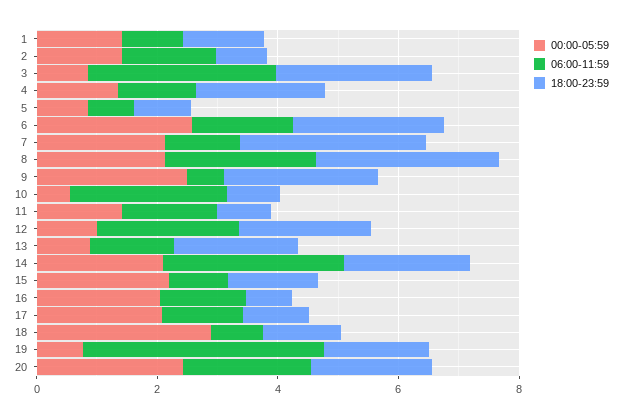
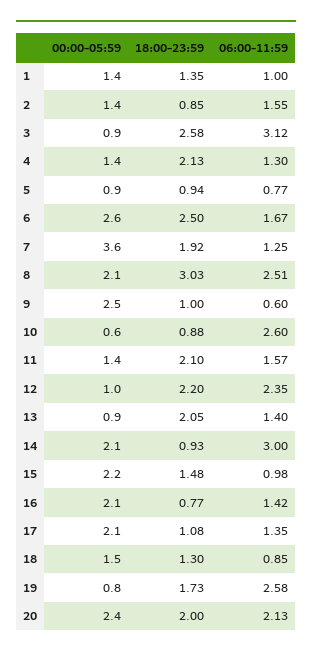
00:00-05:59, 7: 2 -> 3.6
18:00-23:59, 7: 3 -> 1.92
18:00-23:59, 9: 2.5 -> 1
18:00-23:59, 11: 1 -> 2.1
18:00-23:59, 14: 2 -> 0.93
00:00-05:59, 18: 3 -> 1.5
06:00-11:59, 19: 4 -> 2.58

